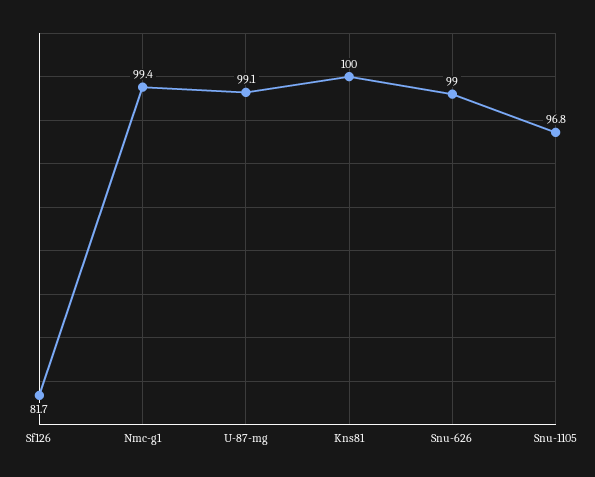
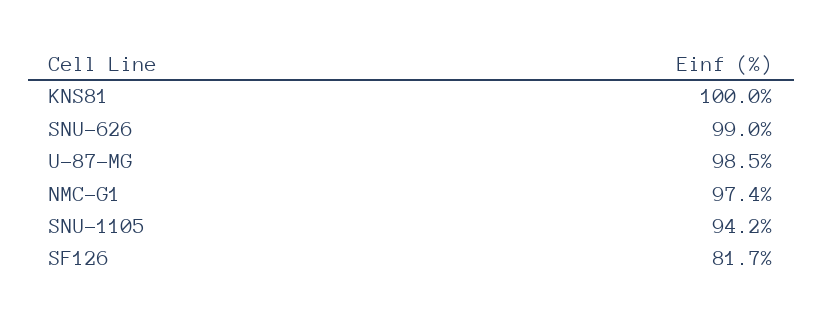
Nmc-g1: 99.4 -> 97.4
U-87-mg: 99.1 -> 98.5
Snu-1105: 96.8 -> 94.2

